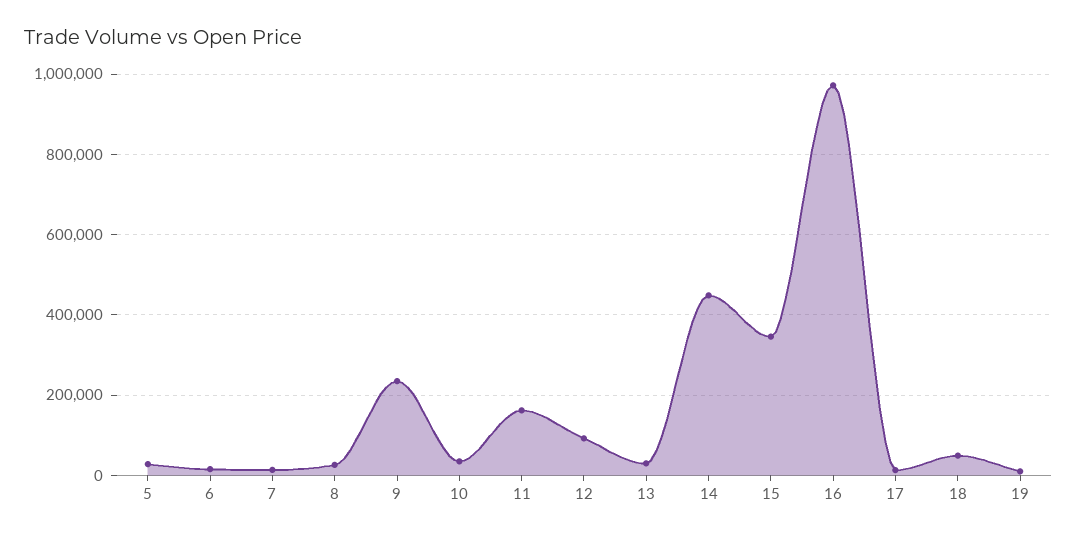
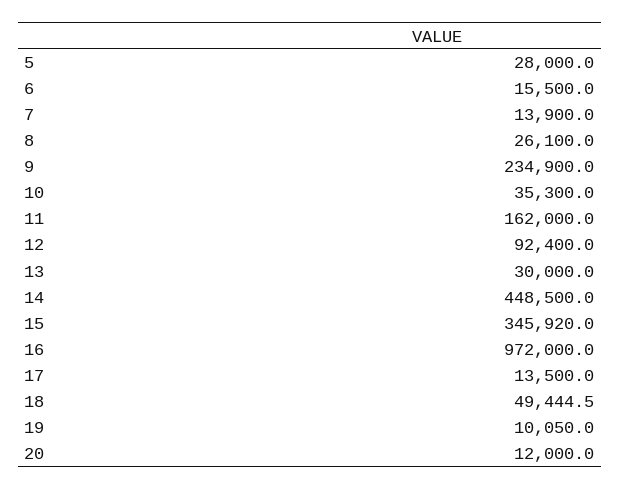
20: none -> 12000

